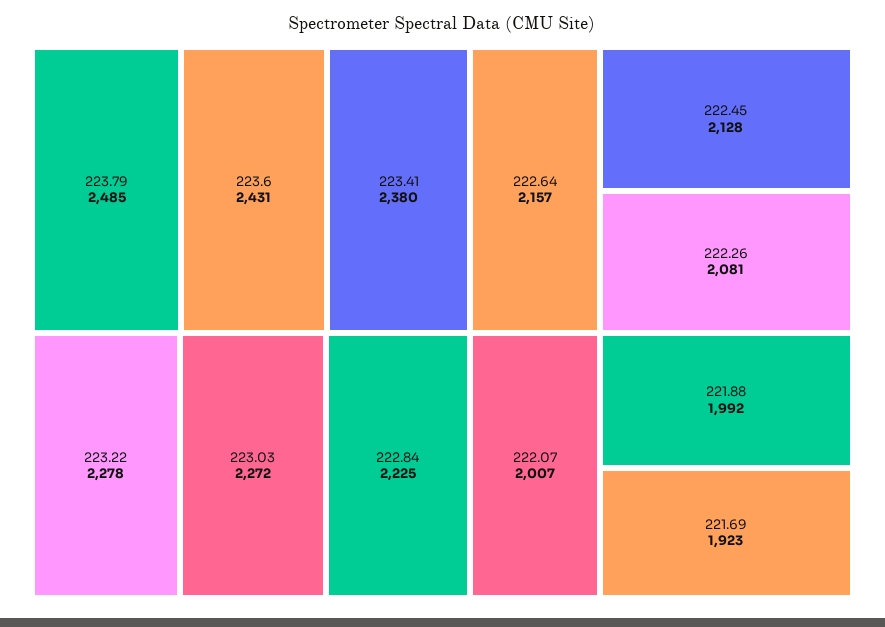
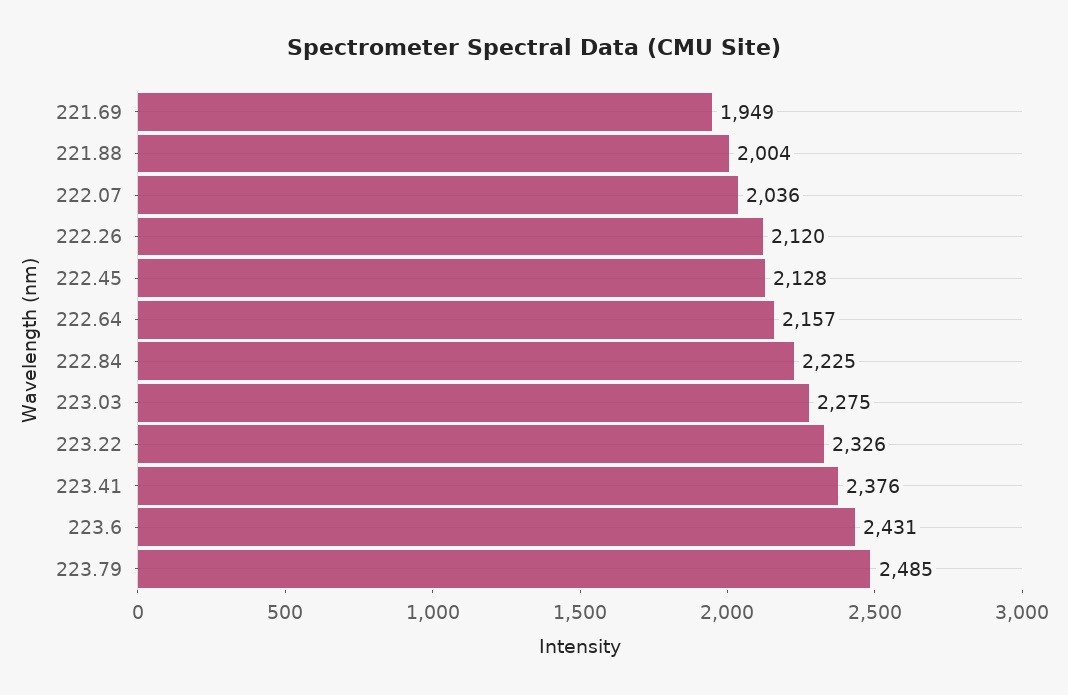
223.41: 2380 -> 2376
223.22: 2278 -> 2326
223.03: 2272 -> 2275
222.26: 2081 -> 2120
222.07: 2007 -> 2036
221.88: 1992 -> 2004
221.69: 1923 -> 1949

